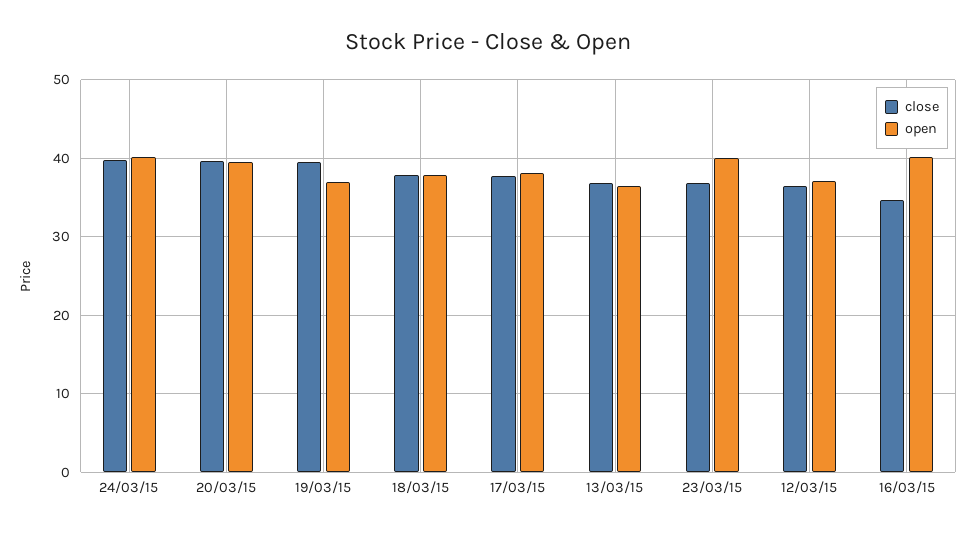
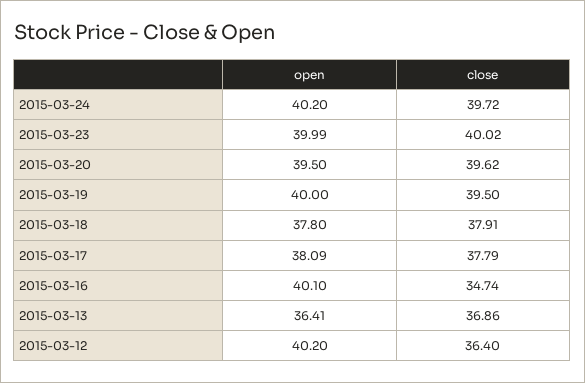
open, 19/03/15: 37 -> 40
close, 23/03/15: 37 -> 40.02
open, 12/03/15: 37 -> 40.2

